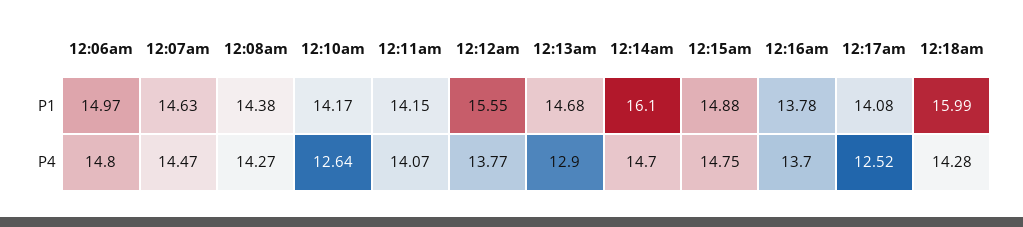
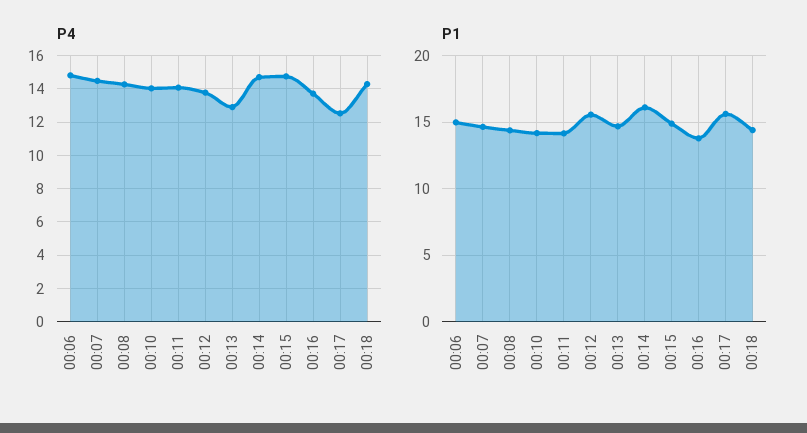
P1, 12:17am: 14.08 -> 15.5
P1, 12:18am: 15.99 -> 14.5
P4, 12:10am: 12.64 -> 14

